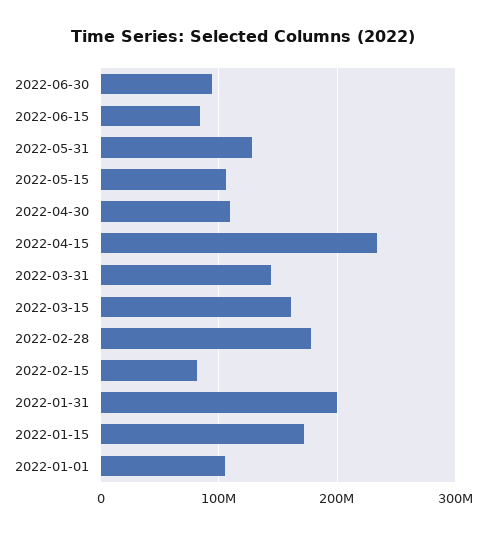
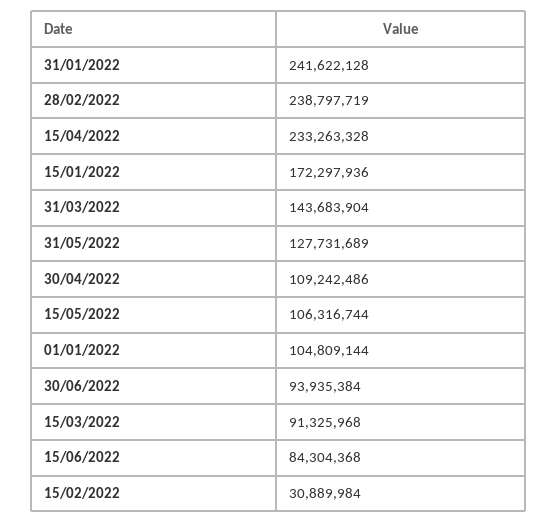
2022-03-15: 160000000 -> 91325968
2022-02-28: 180000000 -> 238797719
2022-02-15: 80000000 -> 30889984
2022-01-31: 200000000 -> 241622128

